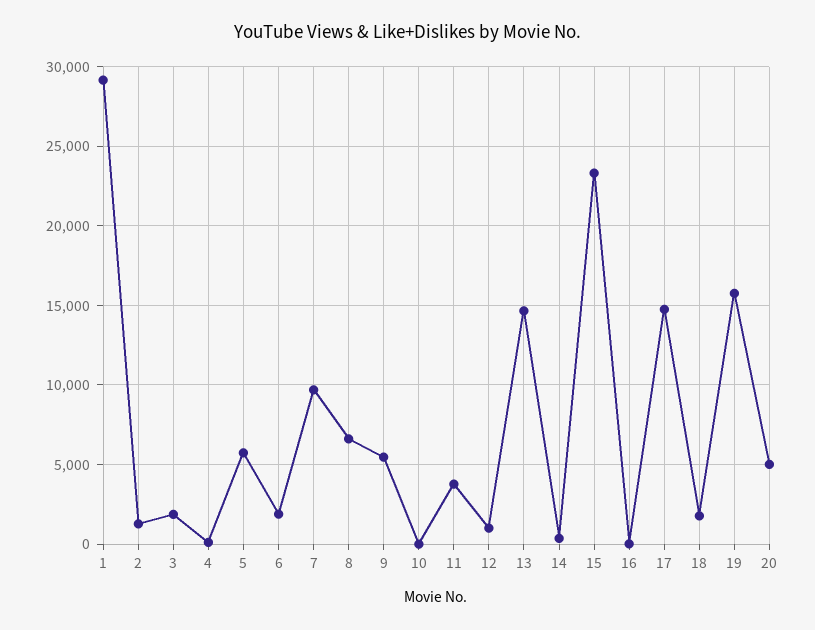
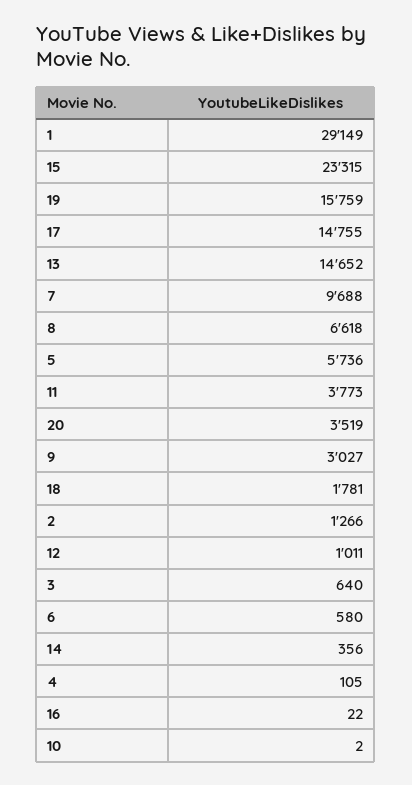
3: 2000 -> 640
6: 2000 -> 580
9: 5500 -> 3027
20: 5000 -> 3519

